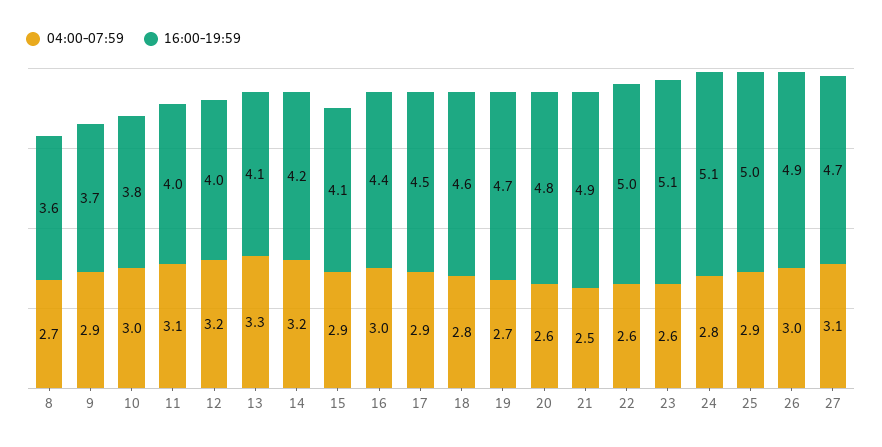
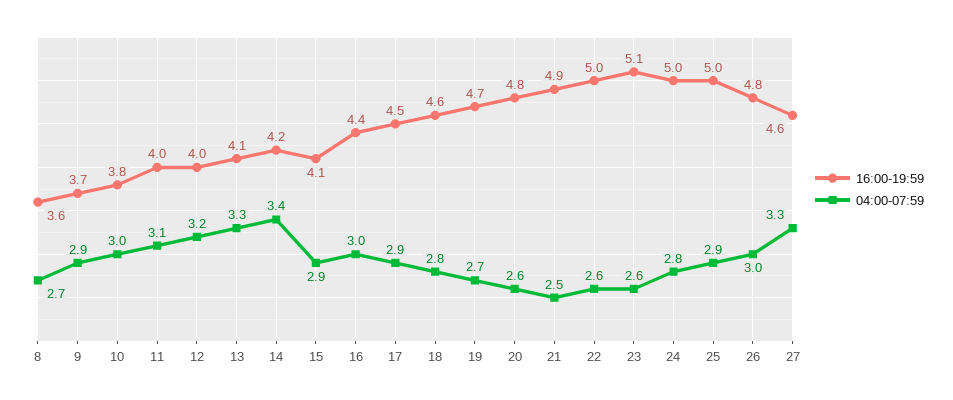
04:00-07:59, 14: 3.2 -> 3.4
16:00-19:59, 24: 5.1 -> 5
16:00-19:59, 26: 4.9 -> 4.8
04:00-07:59, 27: 3.1 -> 3.3
16:00-19:59, 27: 4.7 -> 4.6

